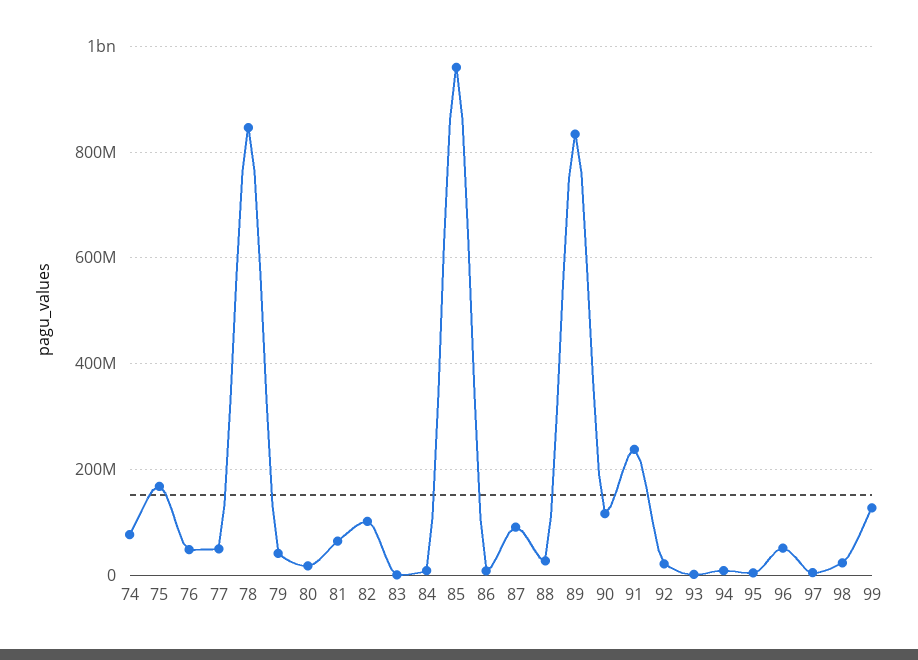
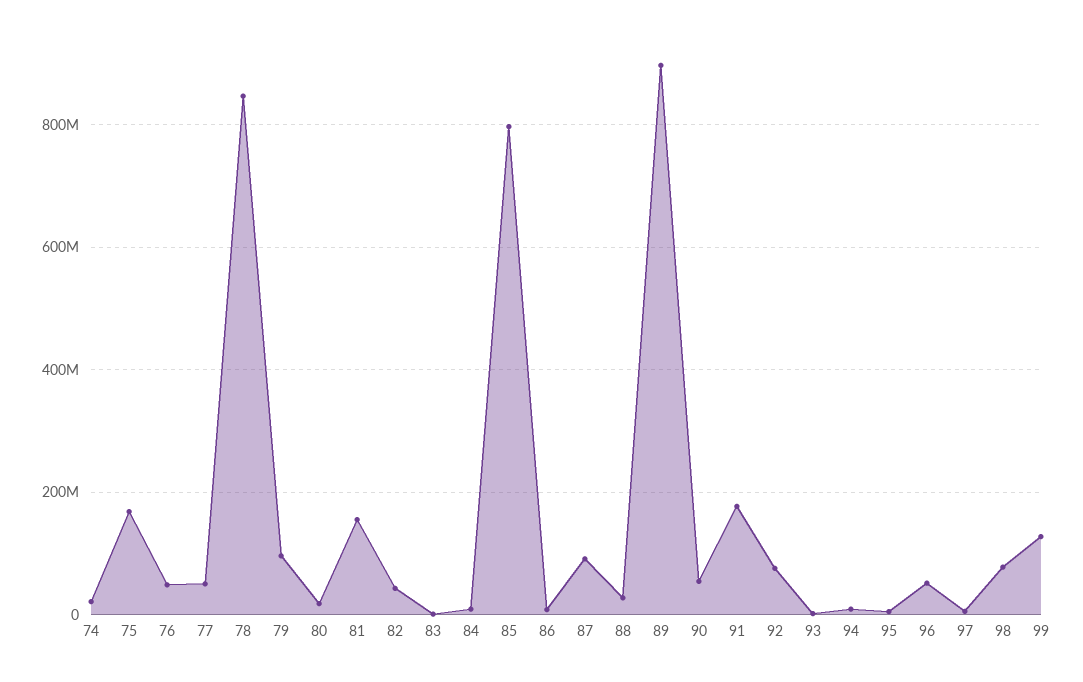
74: 80000000 -> 20000000
79: 40000000 -> 100000000
81: 60000000 -> 160000000
82: 100000000 -> 40000000
85: 960000000 -> 800000000
89: 840000000 -> 900000000
90: 120000000 -> 60000000
91: 240000000 -> 180000000
92: 20000000 -> 80000000
98: 20000000 -> 80000000

